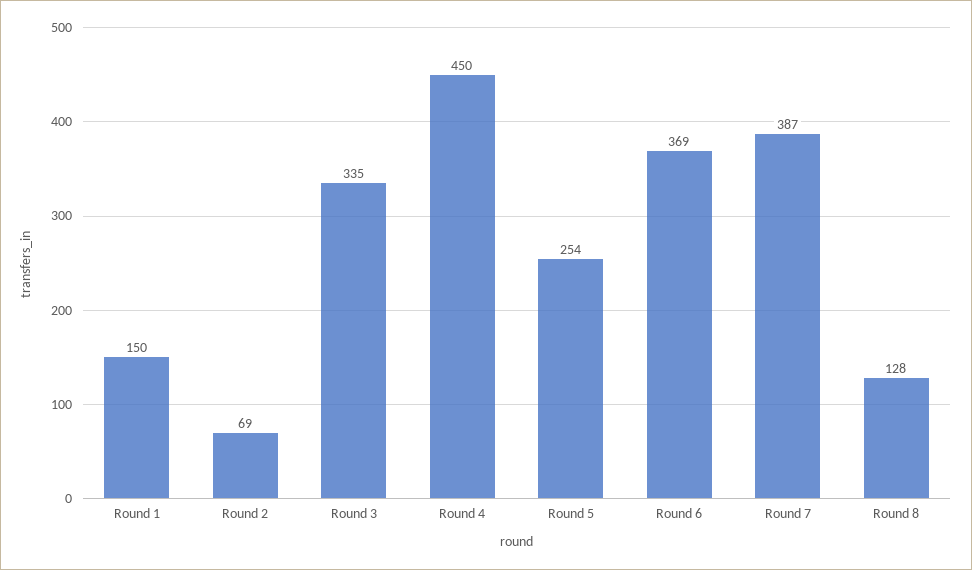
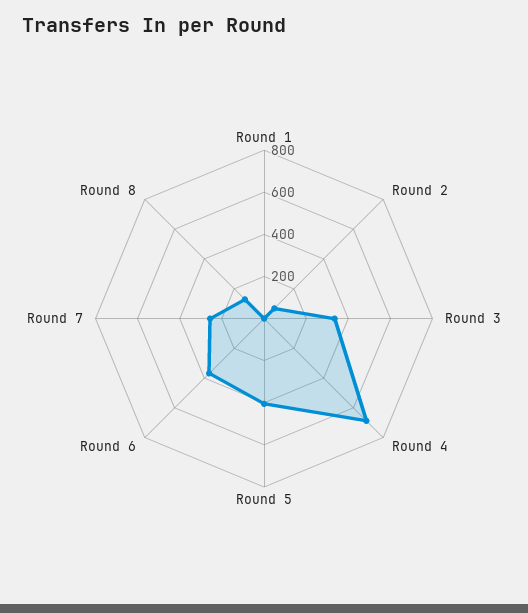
Round 1: 150 -> 0
Round 4: 450 -> 700
Round 5: 254 -> 400
Round 7: 387 -> 250

